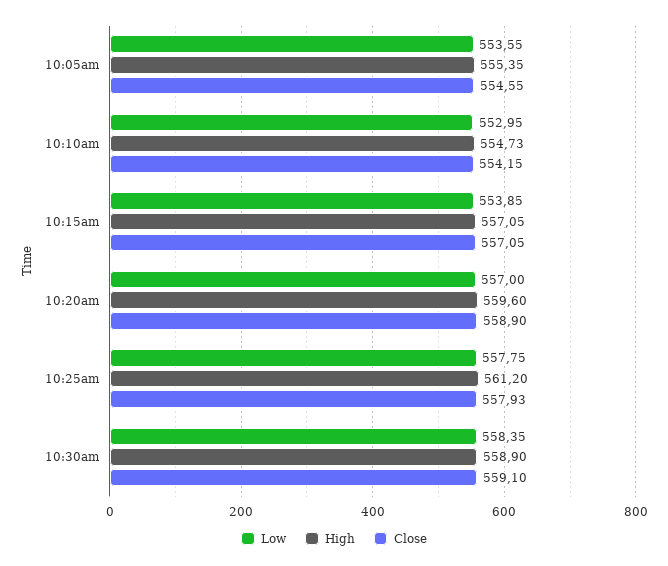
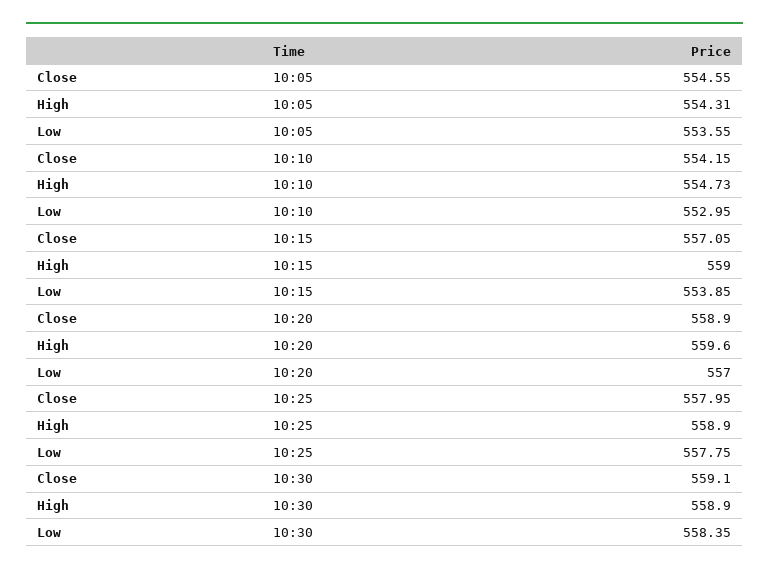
High, 10:05am: 555.35 -> 554.31
High, 10:15am: 557.05 -> 559
High, 10:25am: 561.2 -> 558.9
Close, 10:25am: 557.93 -> 557.95

